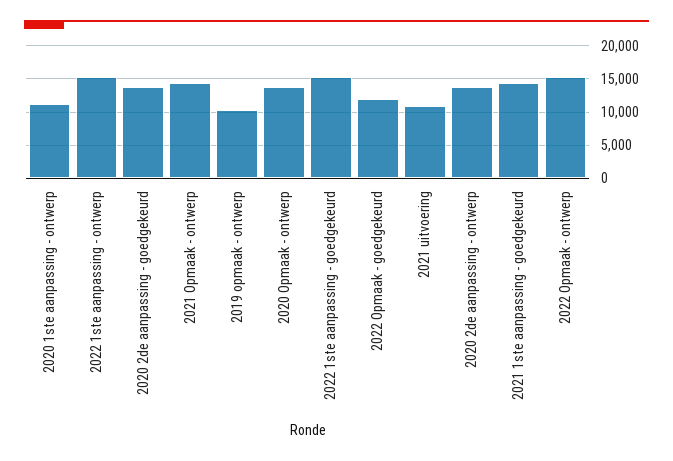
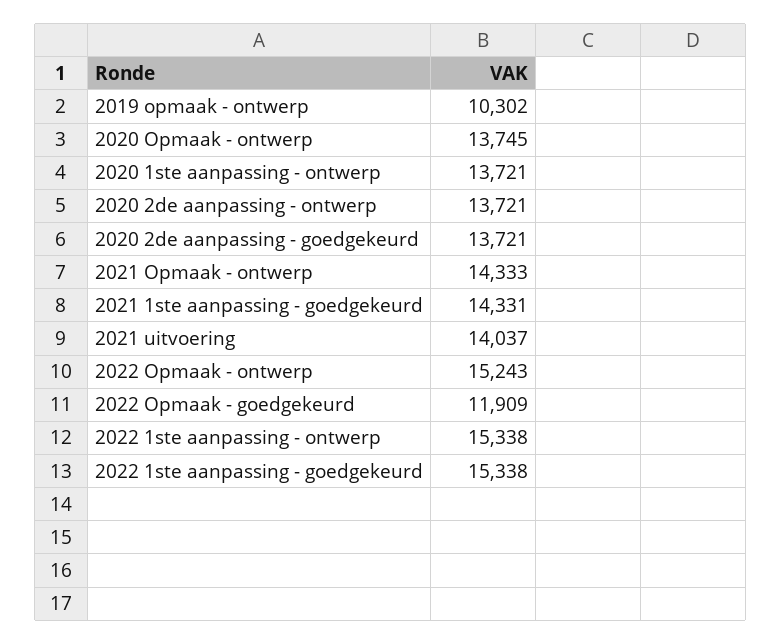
2020 1ste aanpassing - ontwerp: 11000 -> 13721
2021 uitvoering: 11000 -> 14037

